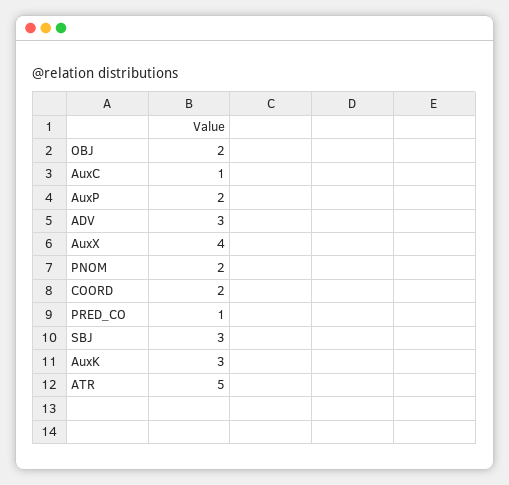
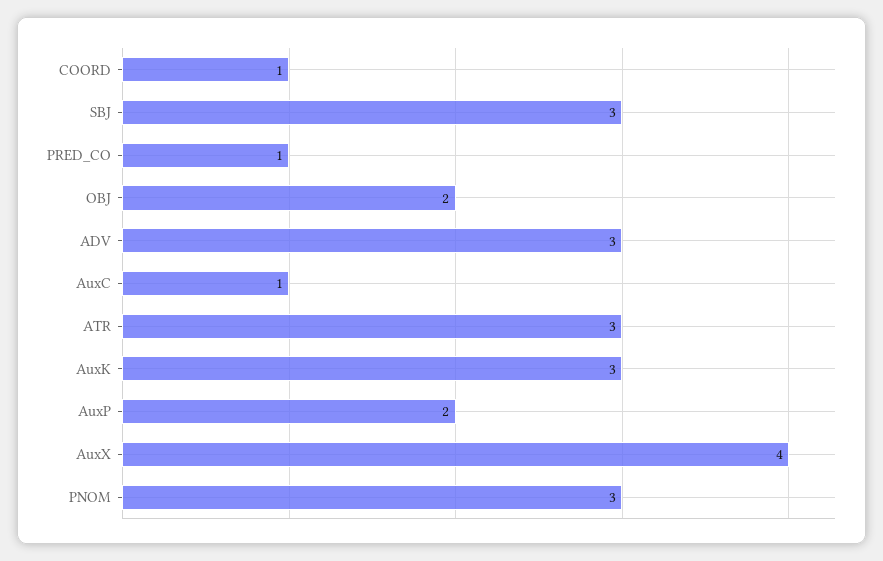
PNOM: 2 -> 3
COORD: 2 -> 1
ATR: 5 -> 3

